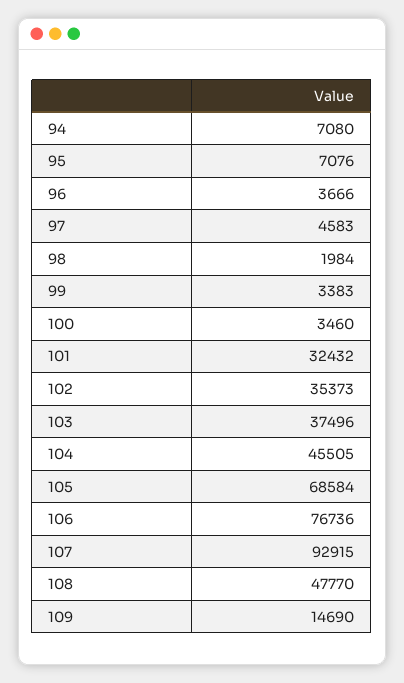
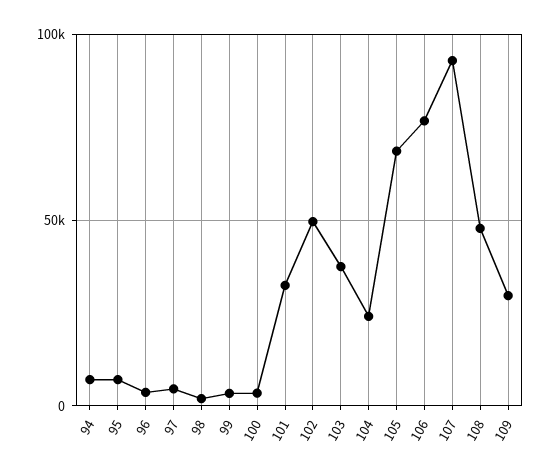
102: 35373 -> 50000
104: 45505 -> 25000
109: 14690 -> 30000

